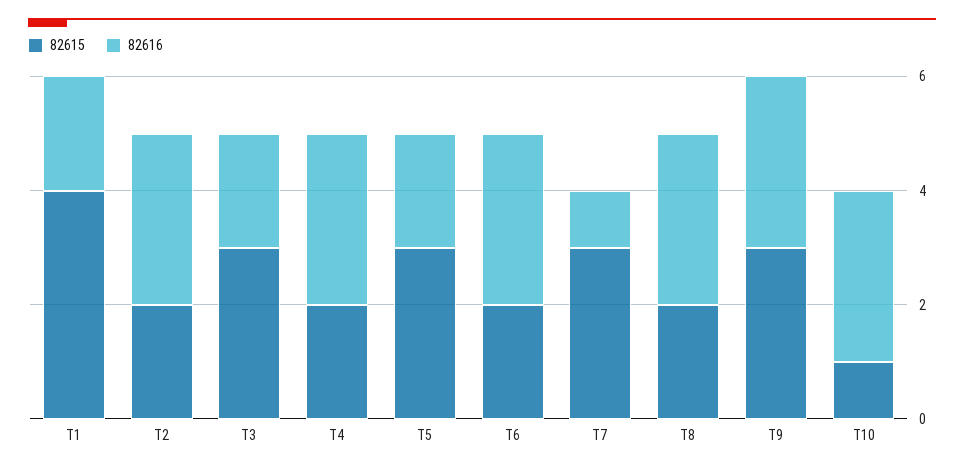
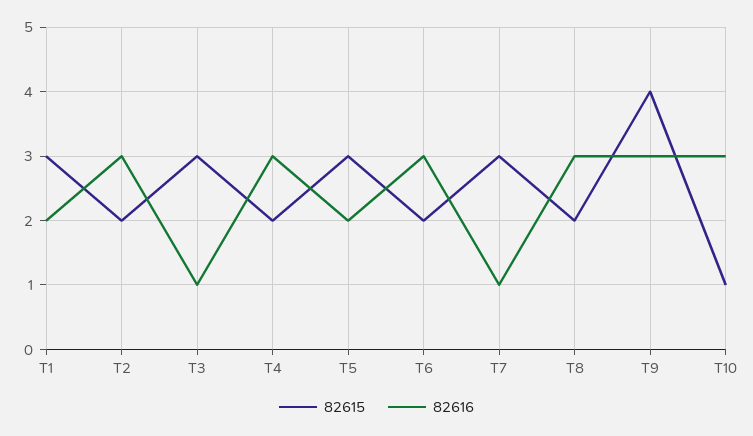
82615, T1: 4 -> 3
82616, T3: 2 -> 1
82615, T9: 3 -> 4

